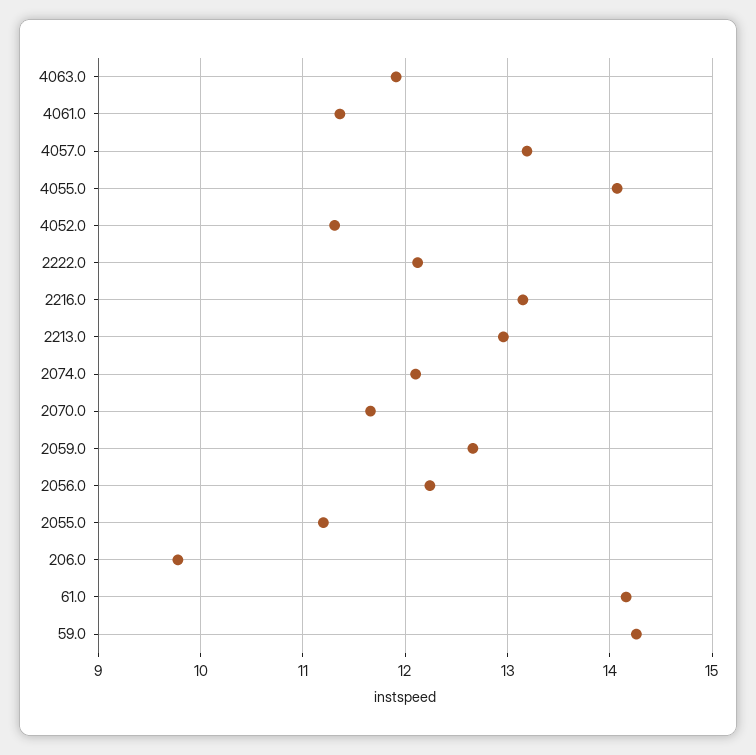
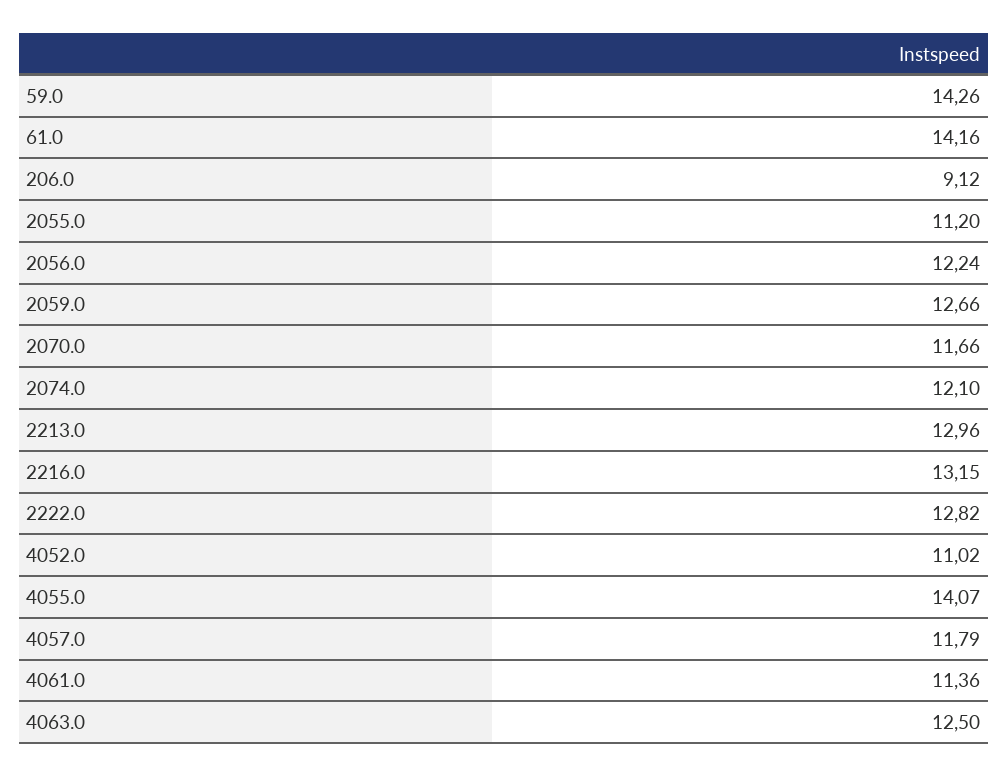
4063.0: 11.9 -> 12.5
4057.0: 13.2 -> 11.79
4052.0: 11.3 -> 11.02
2222.0: 12.1 -> 12.82
206.0: 9.8 -> 9.12

